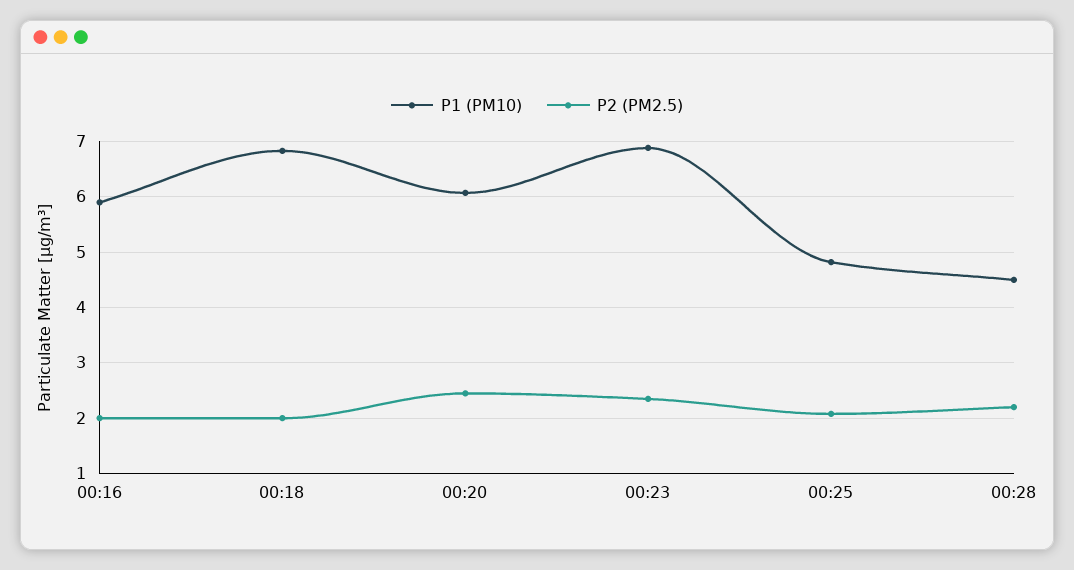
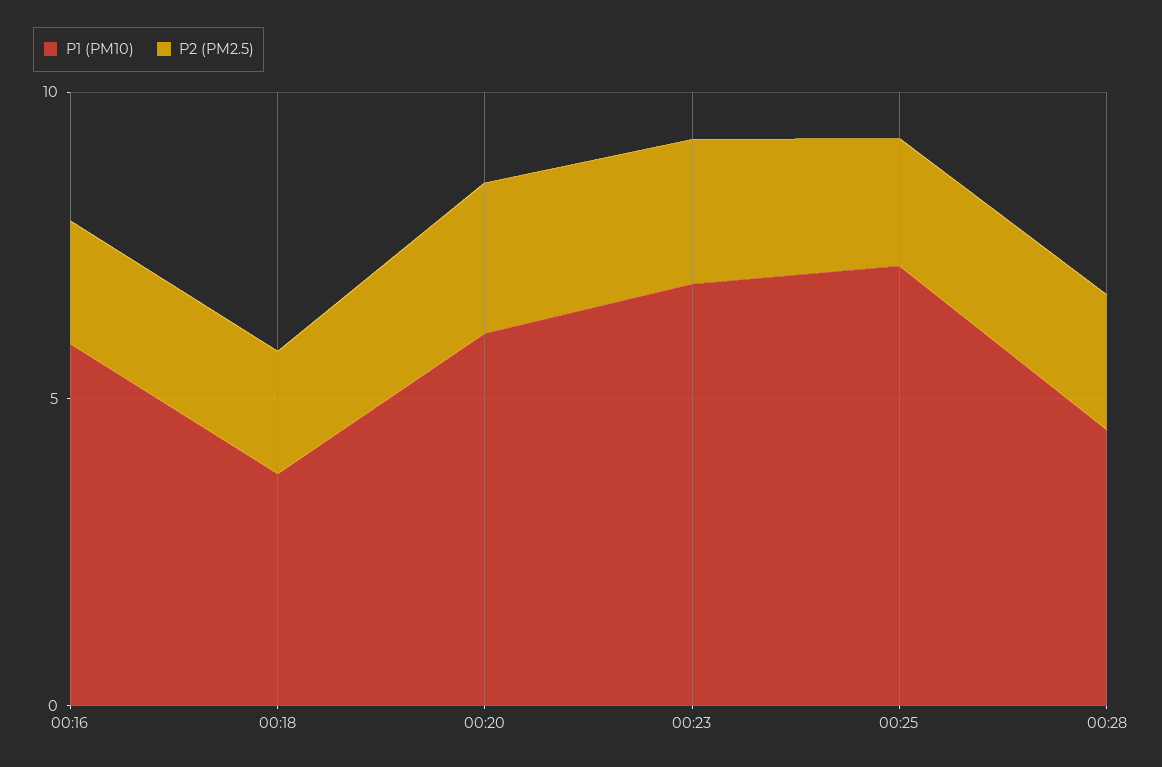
P1 (PM10), 00:18: 6.8 -> 4
P1 (PM10), 00:25: 4.8 -> 7

